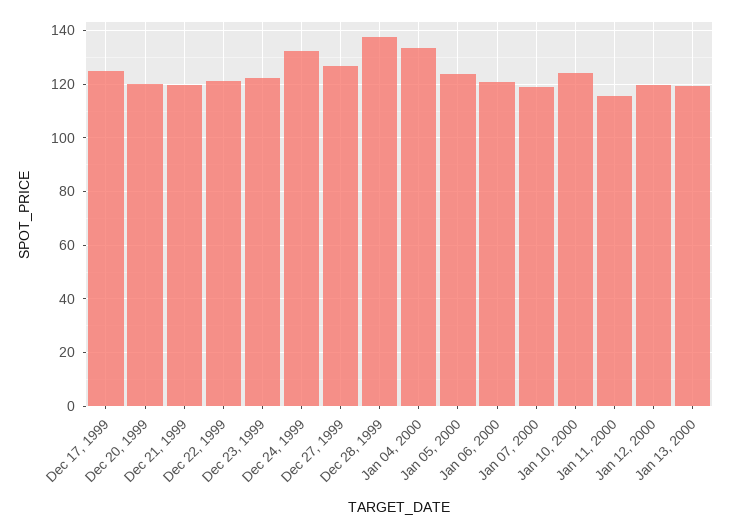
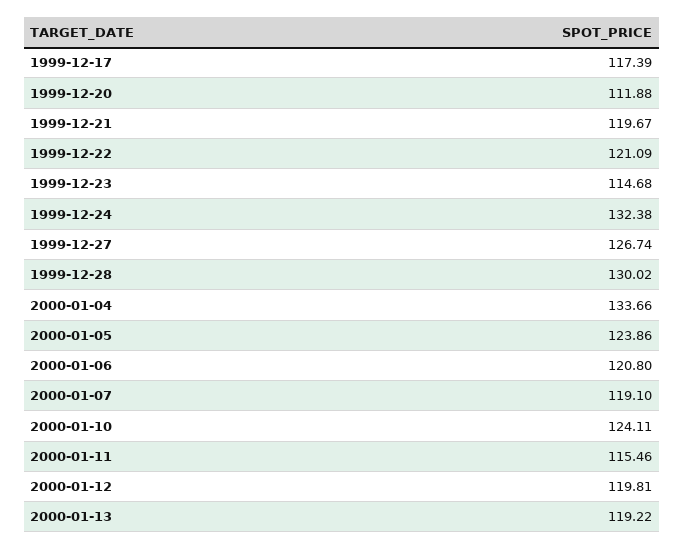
Dec 17, 1999: 125 -> 117.39
Dec 20, 1999: 120 -> 111.88
Dec 23, 1999: 122.5 -> 114.68
Dec 28, 1999: 137.5 -> 130.02

